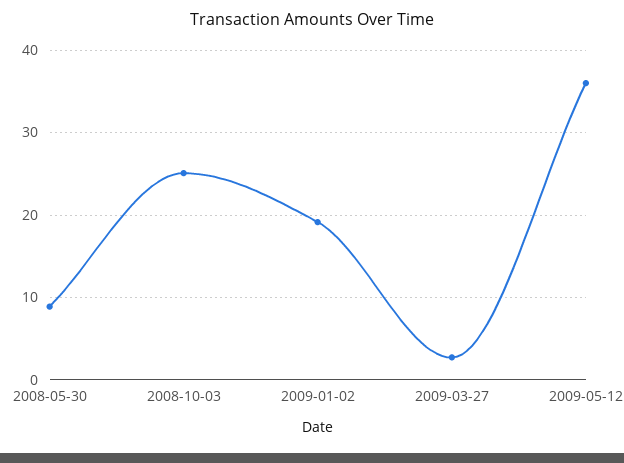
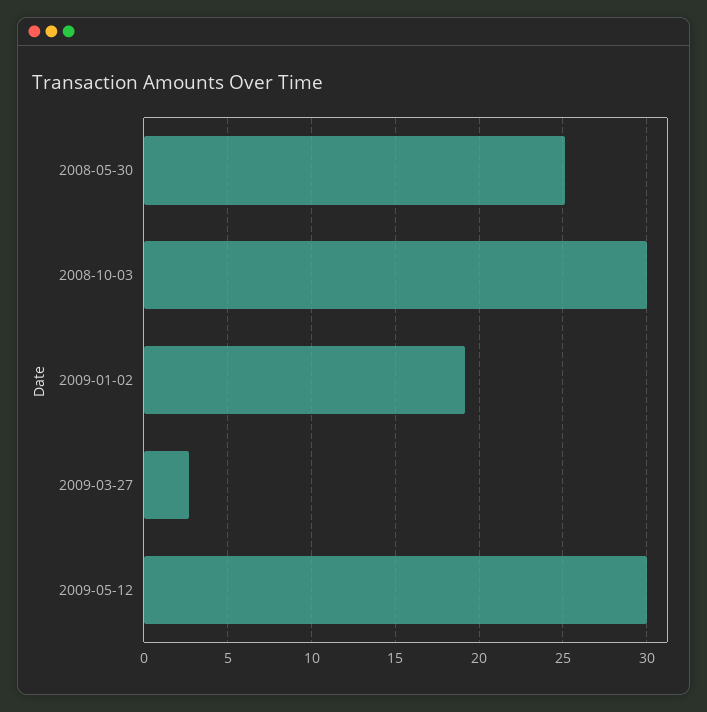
2008-05-30: 9 -> 25
2008-10-03: 25 -> 30
2009-05-12: 36 -> 30

